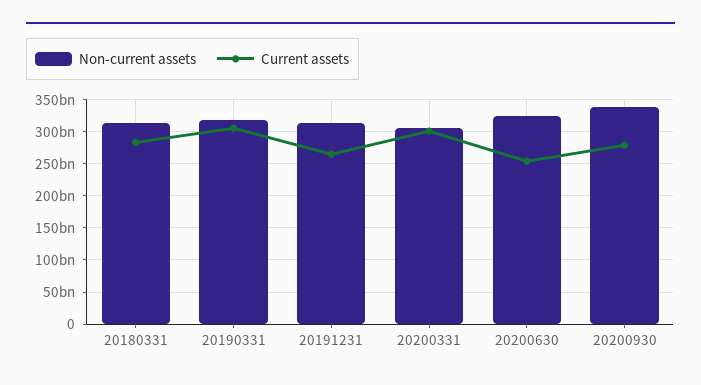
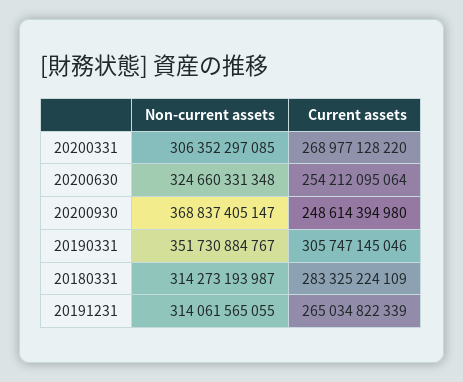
Non-current assets, 20190331: 320000000000 -> 351730884767
Current assets, 20200331: 300000000000 -> 268977128220
Non-current assets, 20200930: 340000000000 -> 368837405147
Current assets, 20200930: 280000000000 -> 248614394980

